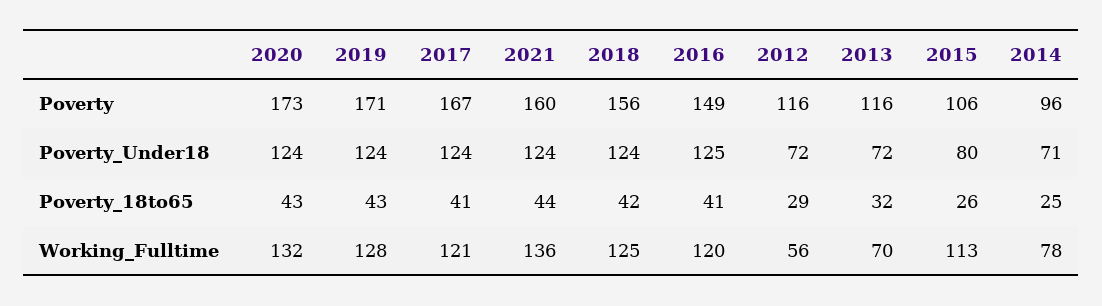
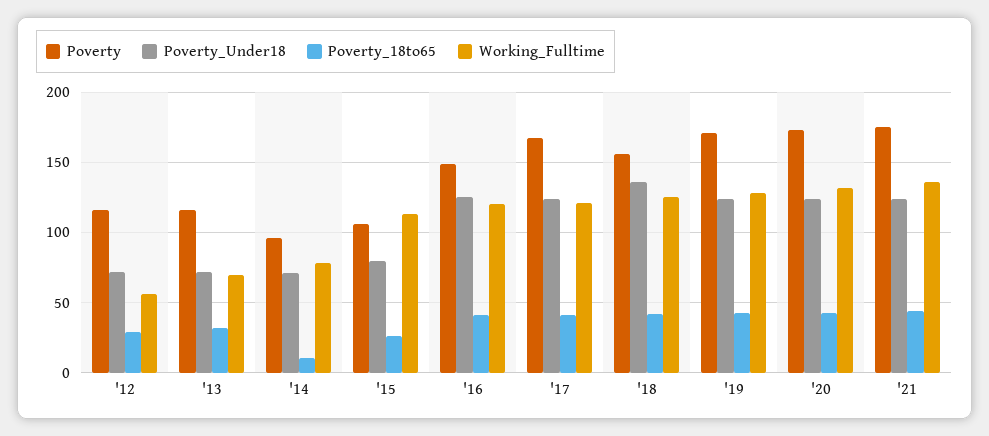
Poverty, 2021: 160 -> 175
Poverty_Under18, 2018: 124 -> 135
Poverty_18to65, 2014: 25 -> 10

